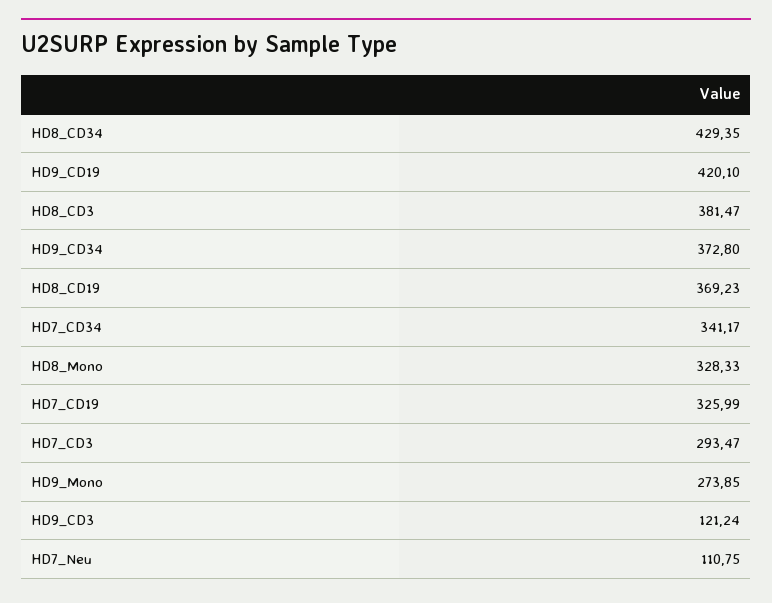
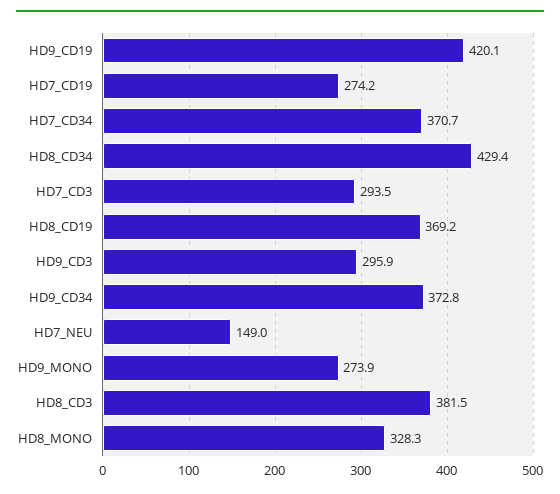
HD7_CD34: 341.17 -> 370.7
HD7_CD19: 325.99 -> 274.2
HD9_CD3: 121.24 -> 295.9
HD7_Neu: 110.75 -> 149

